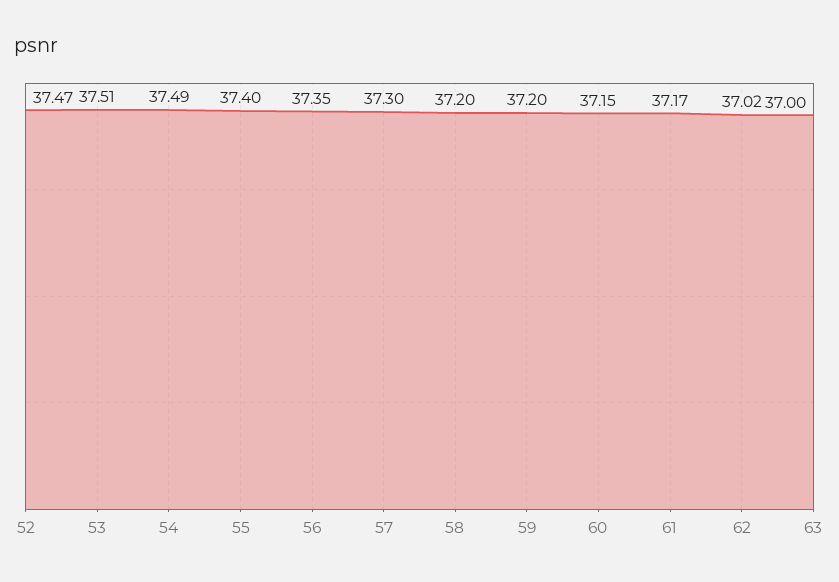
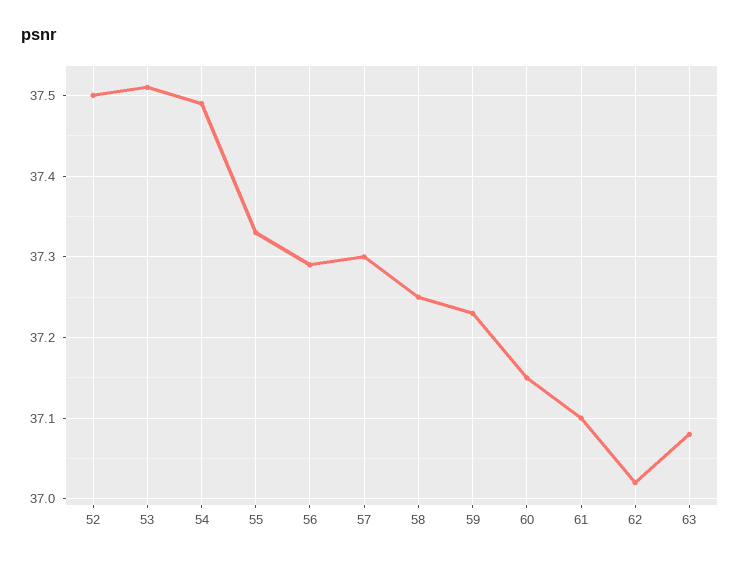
52: 37.47 -> 37.5
55: 37.4 -> 37.33
56: 37.35 -> 37.29
58: 37.2 -> 37.25
59: 37.2 -> 37.23
61: 37.17 -> 37.1
63: 37 -> 37.08

